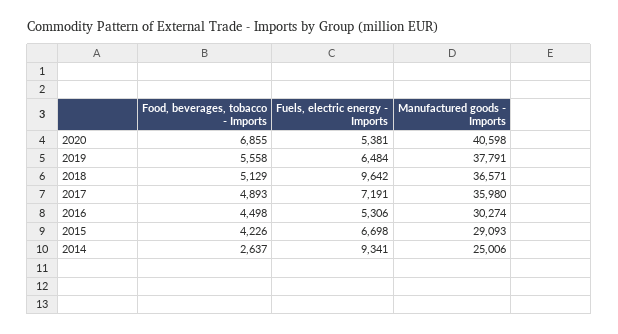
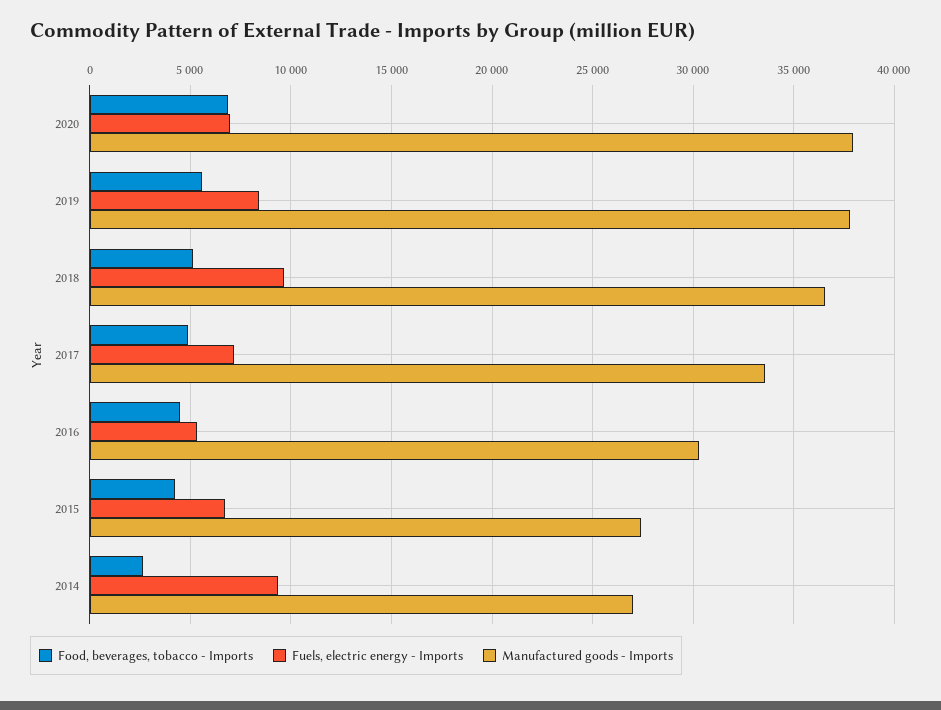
Fuels, electric energy - Imports, 2020: 5381 -> 7000
Manufactured goods - Imports, 2020: 40598 -> 38000
Fuels, electric energy - Imports, 2019: 6484 -> 8500
Manufactured goods - Imports, 2017: 35980 -> 33500
Manufactured goods - Imports, 2015: 29093 -> 27500
Manufactured goods - Imports, 2014: 25006 -> 27000

